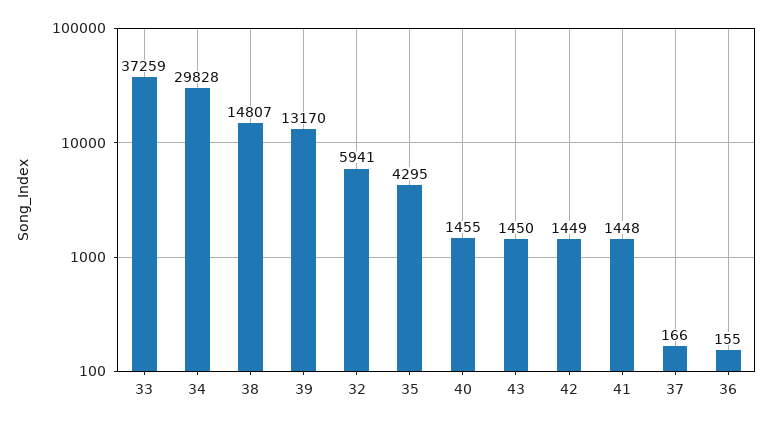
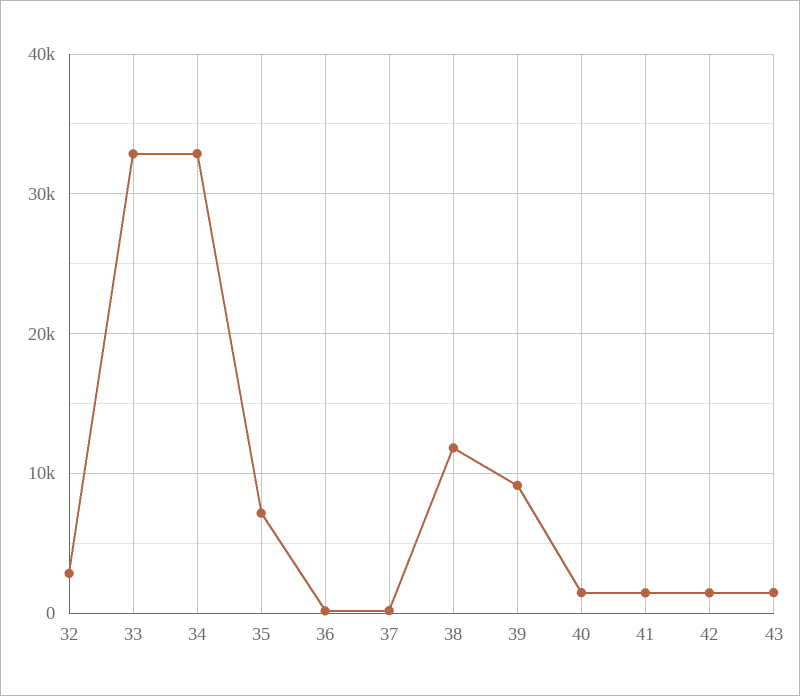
33: 37259 -> 33000
34: 29828 -> 33000
38: 14807 -> 12000
39: 13170 -> 9000
32: 5941 -> 3000
35: 4295 -> 7000

